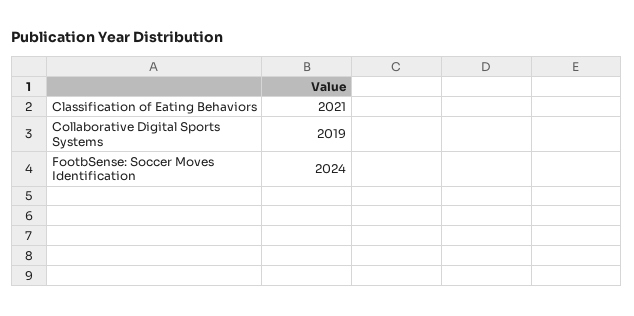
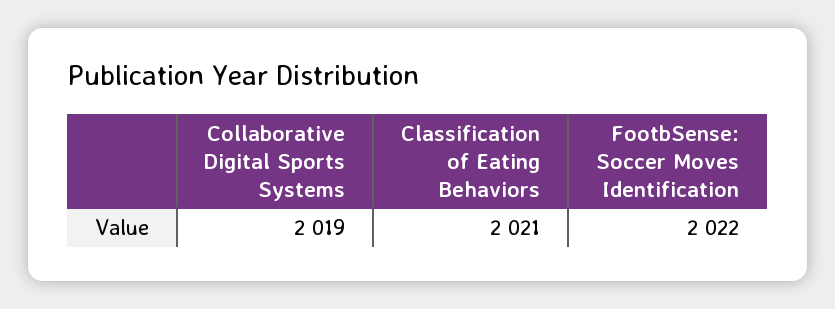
FootbSense: Soccer Moves Identification: 2024 -> 2022

